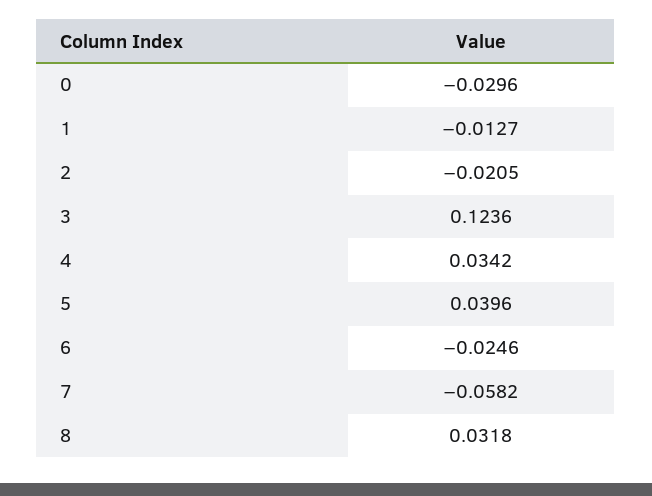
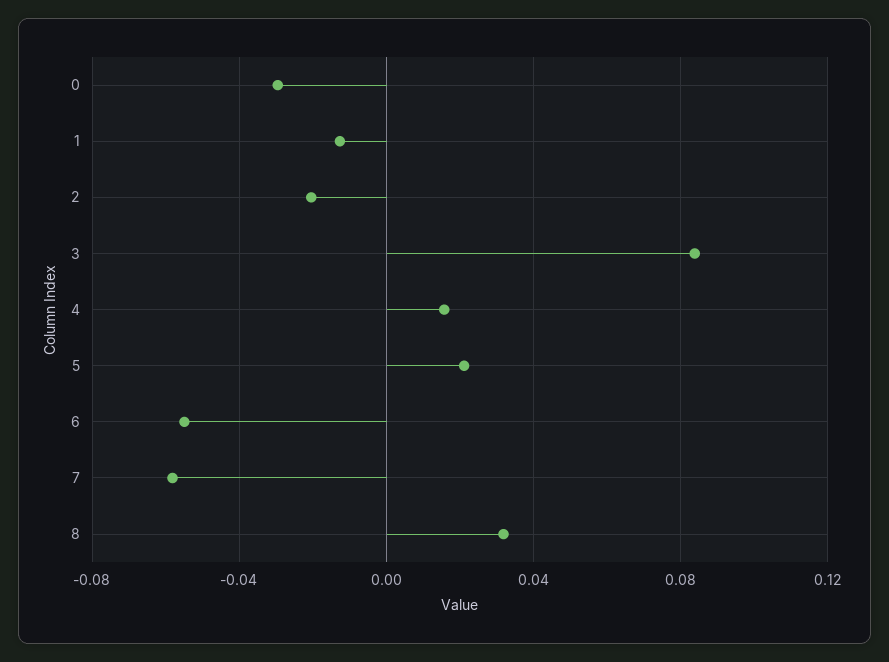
3: 0.1236 -> 0.085
4: 0.0342 -> 0.015
5: 0.0396 -> 0.02
6: -0.0246 -> -0.055

